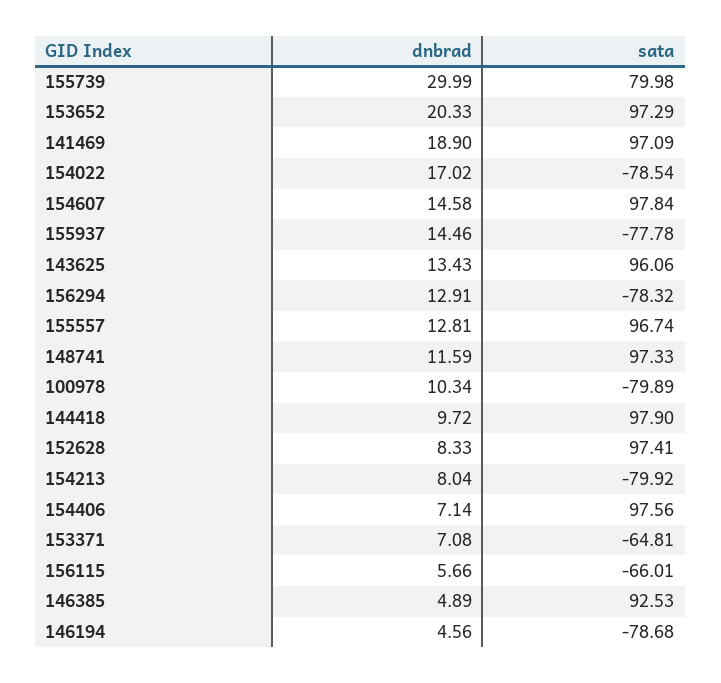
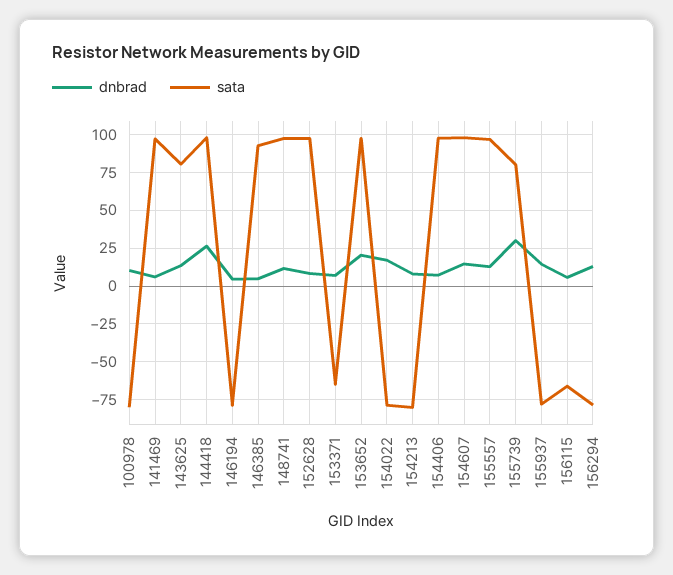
dnbrad, 141469: 18.9 -> 5
sata, 143625: 96.06 -> 80
dnbrad, 144418: 9.72 -> 25

